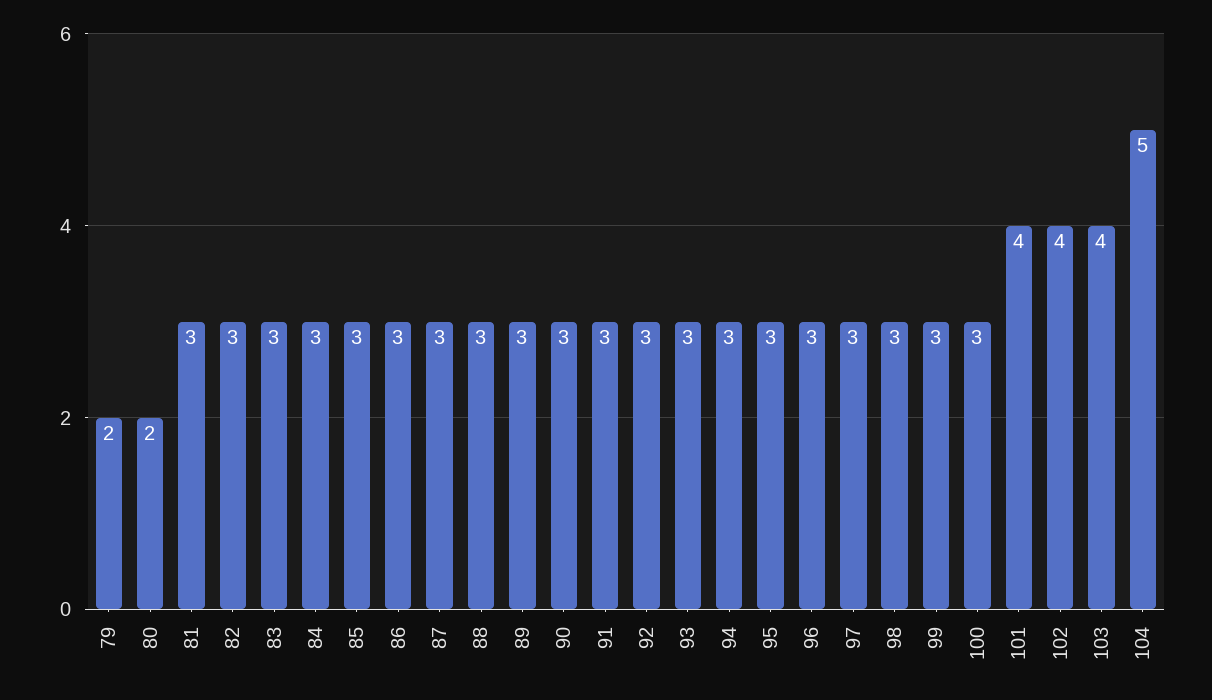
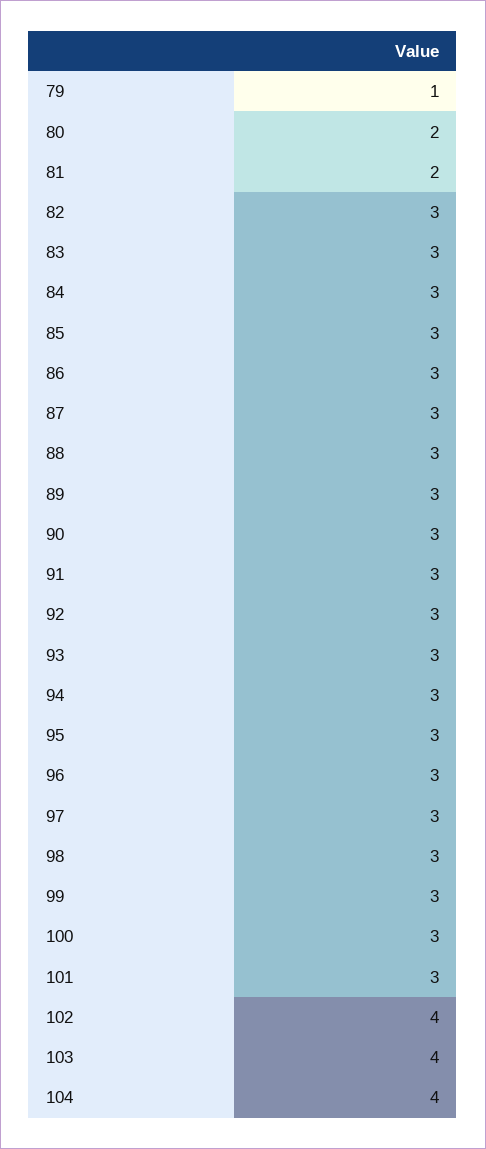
79: 2 -> 1
81: 3 -> 2
101: 4 -> 3
104: 5 -> 4

